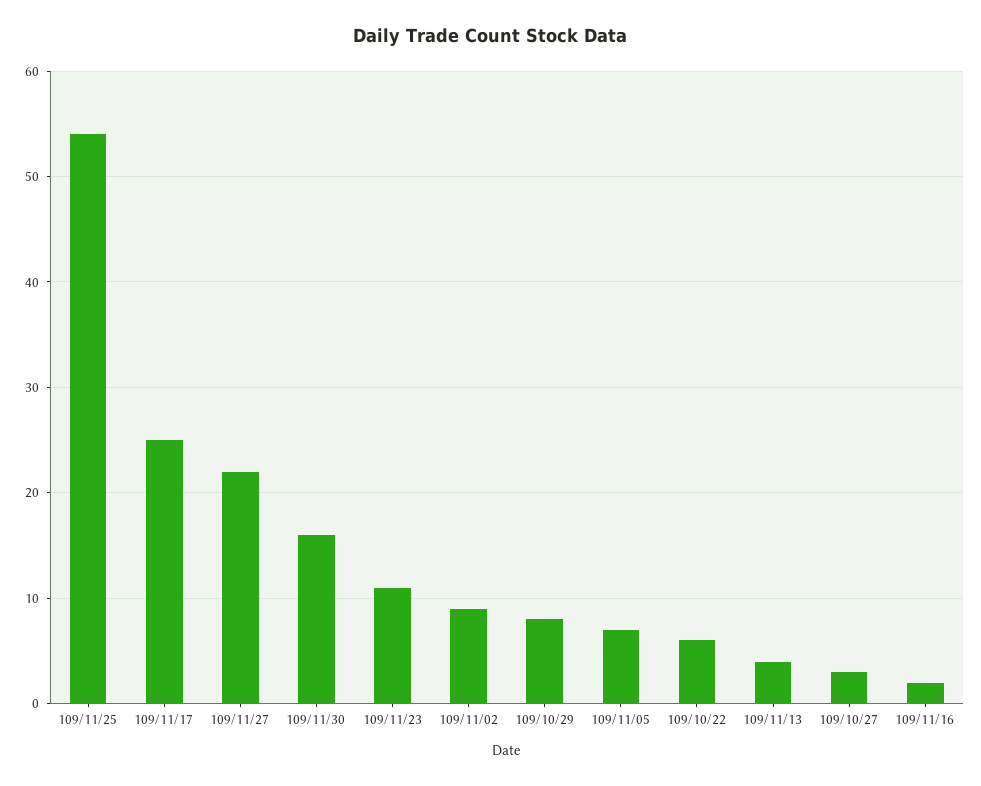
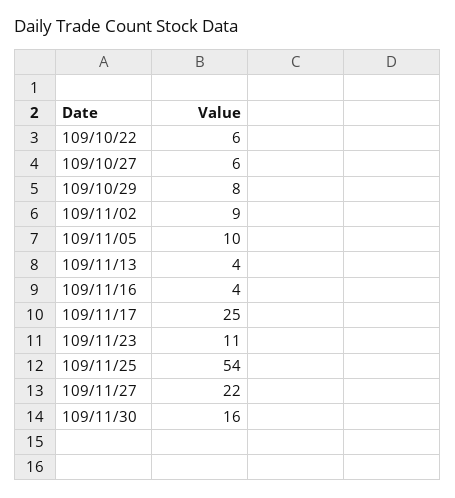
109/11/05: 7 -> 10
109/10/27: 3 -> 6
109/11/16: 2 -> 4

